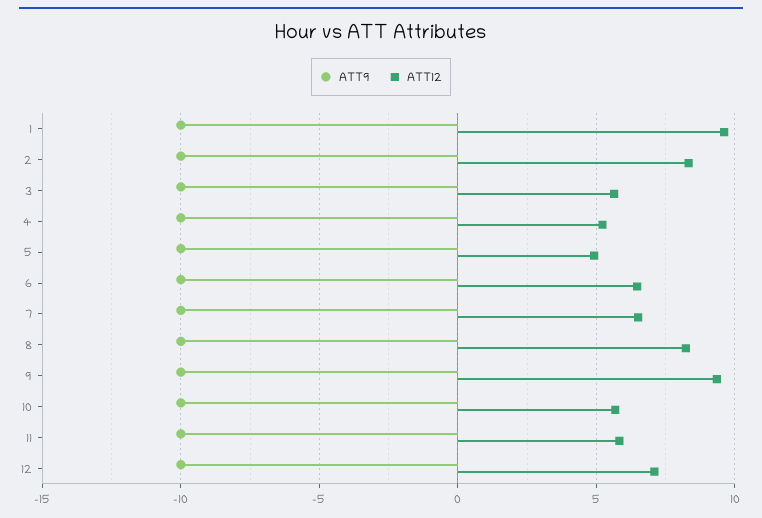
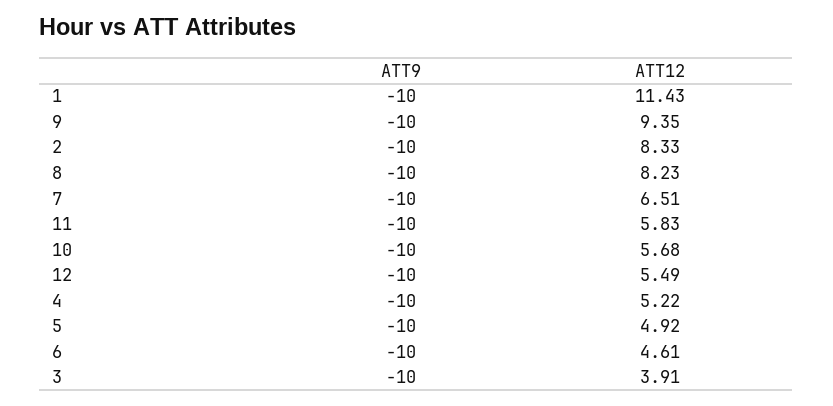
ATT12, 1: 9.5 -> 11.43
ATT12, 3: 5.5 -> 3.91
ATT12, 6: 6.5 -> 4.61
ATT12, 12: 7 -> 5.49

